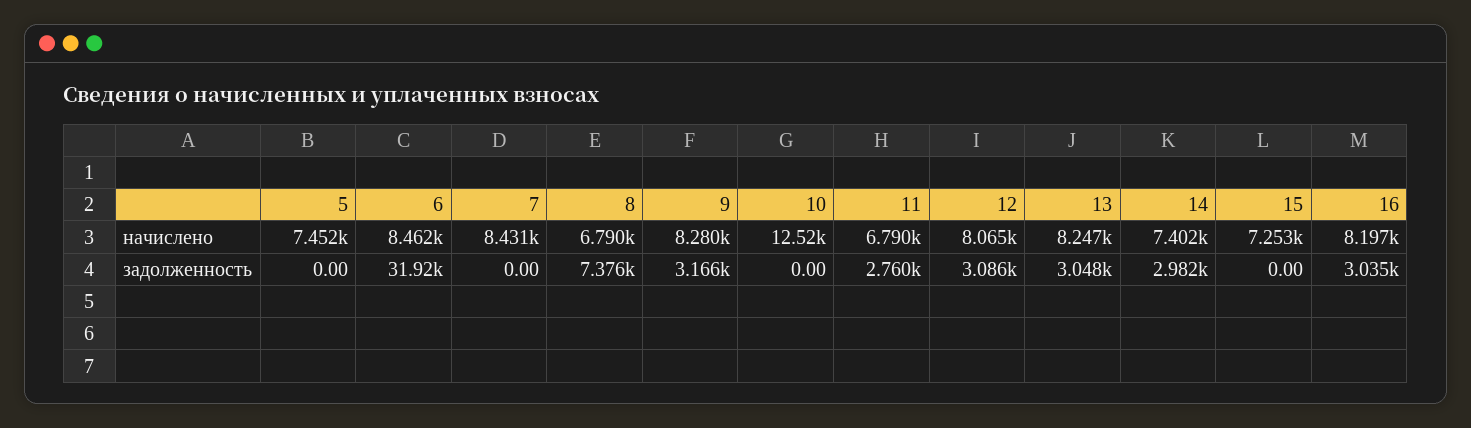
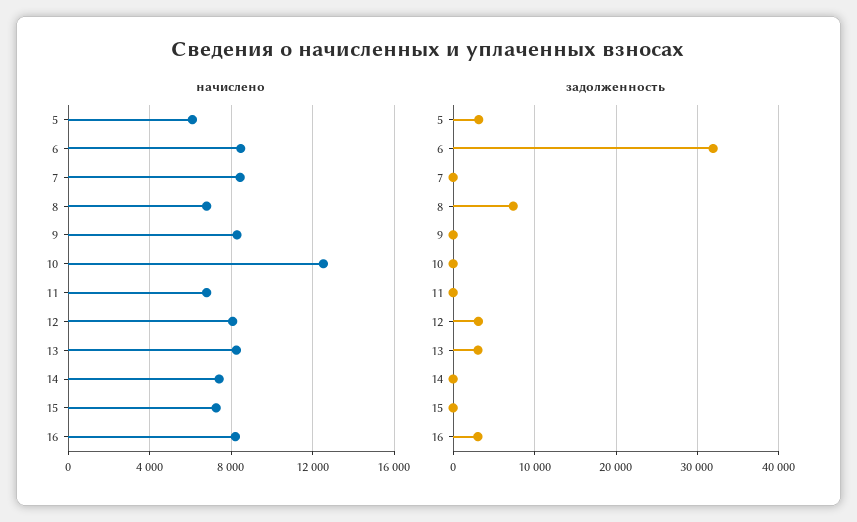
начислено, 5: 7452 -> 6000
задолженность, 5: 0 -> 3000
задолженность, 9: 3166 -> 0
задолженность, 11: 2760 -> 0
задолженность, 14: 2982 -> 0

